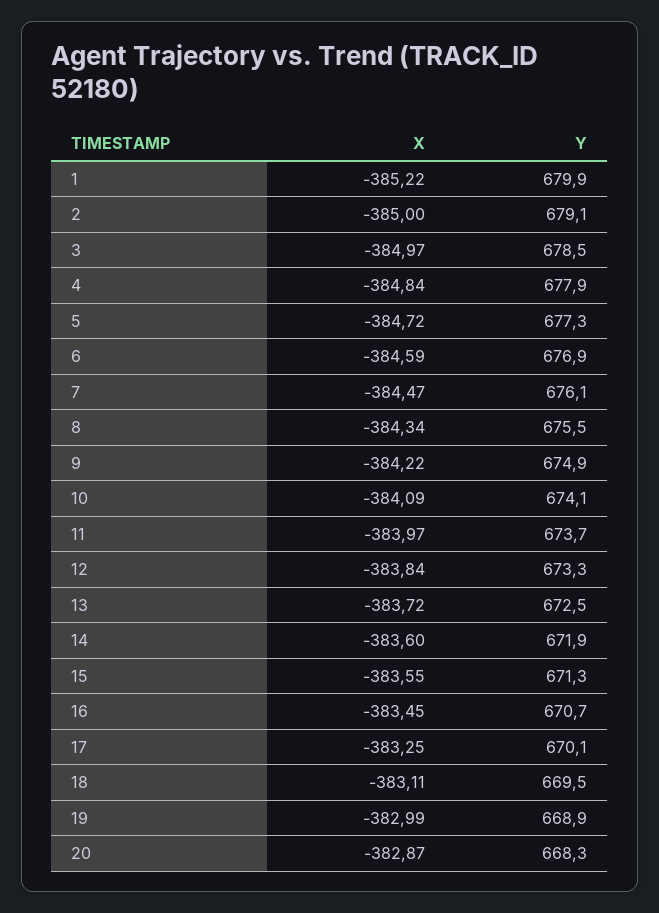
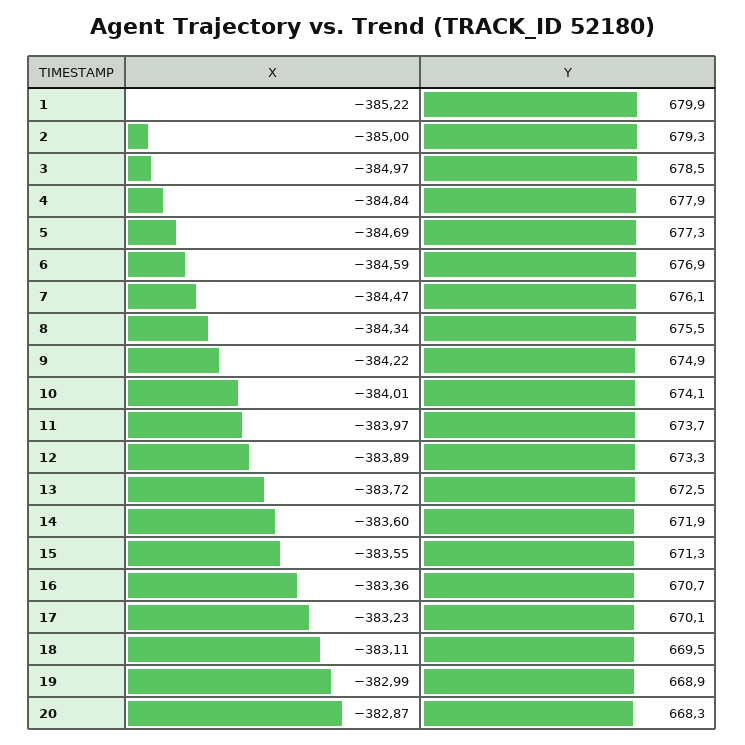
Y, 2: 679.1 -> 679.3
X, 5: -384.72 -> -384.69
X, 10: -384.09 -> -384.01
X, 12: -383.84 -> -383.89
X, 16: -383.45 -> -383.36
X, 17: -383.25 -> -383.23

